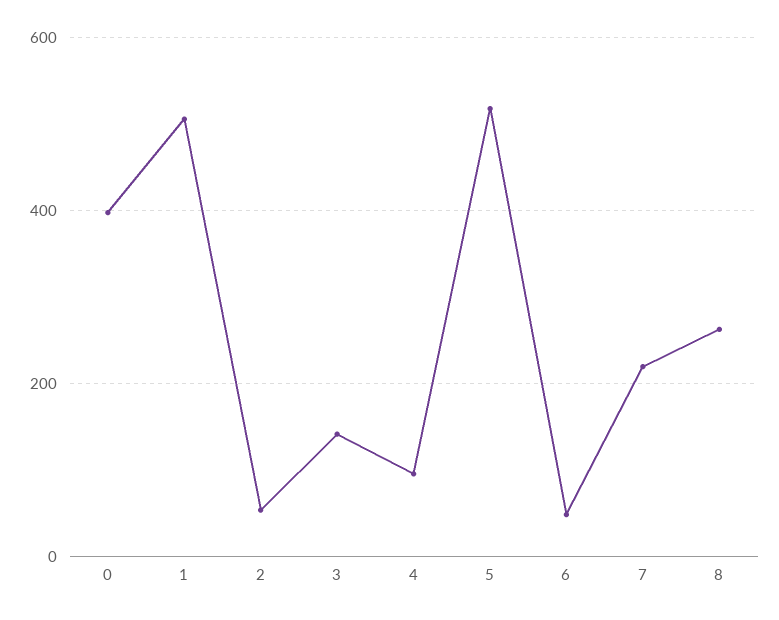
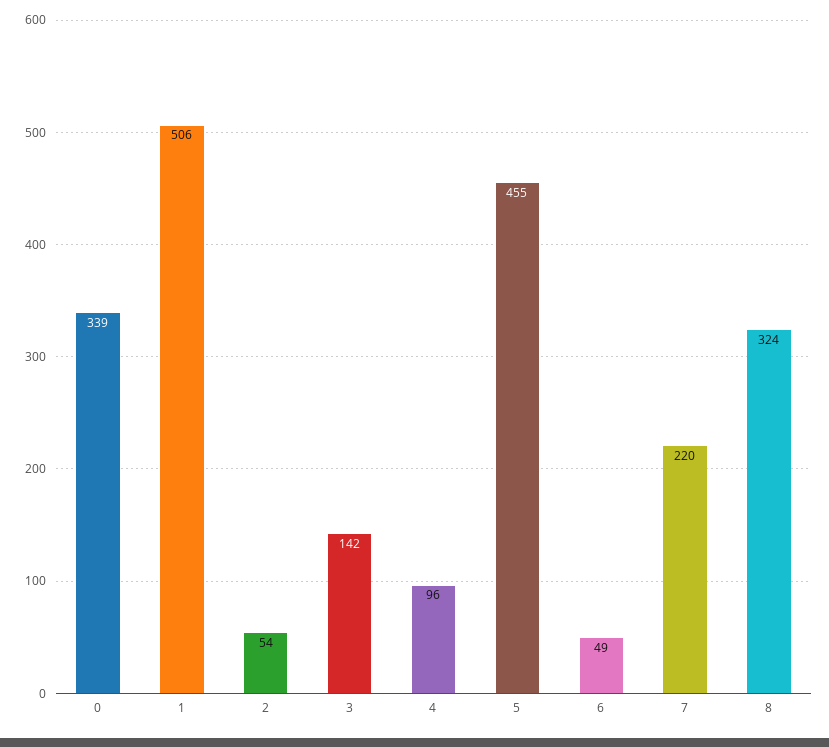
0: 400 -> 339
5: 520 -> 455
8: 260 -> 324

